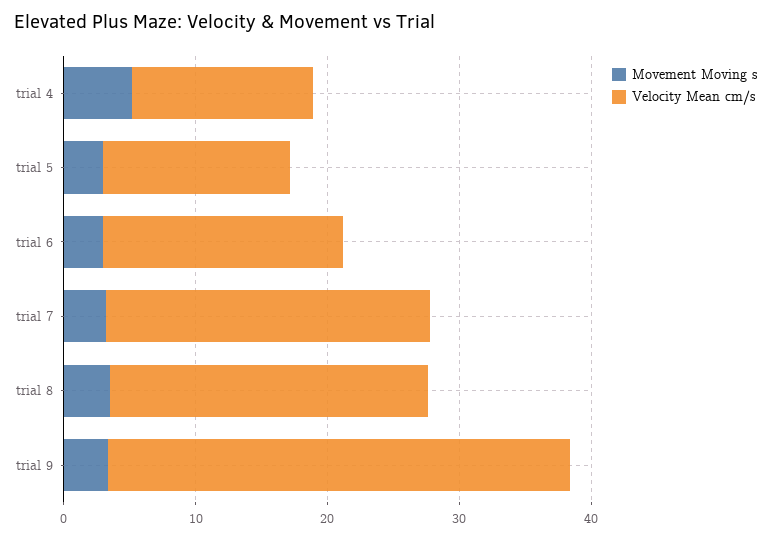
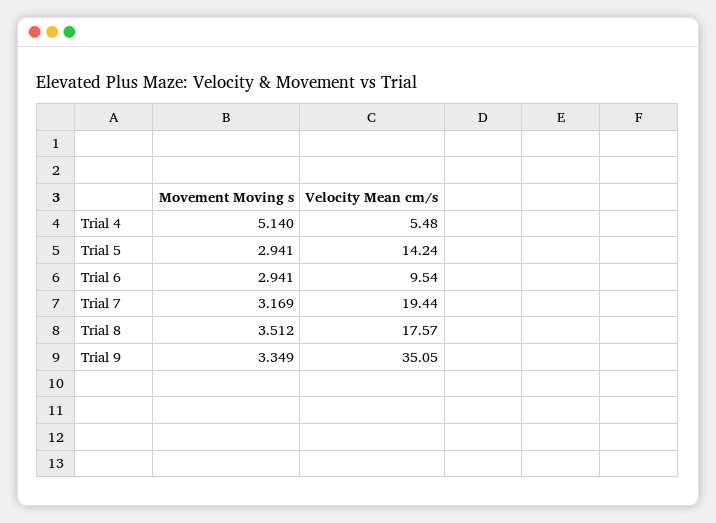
Velocity Mean cm/s, trial 4: 14 -> 5.48
Velocity Mean cm/s, trial 6: 18 -> 9.54
Velocity Mean cm/s, trial 7: 24 -> 19.44
Velocity Mean cm/s, trial 8: 24 -> 17.57

